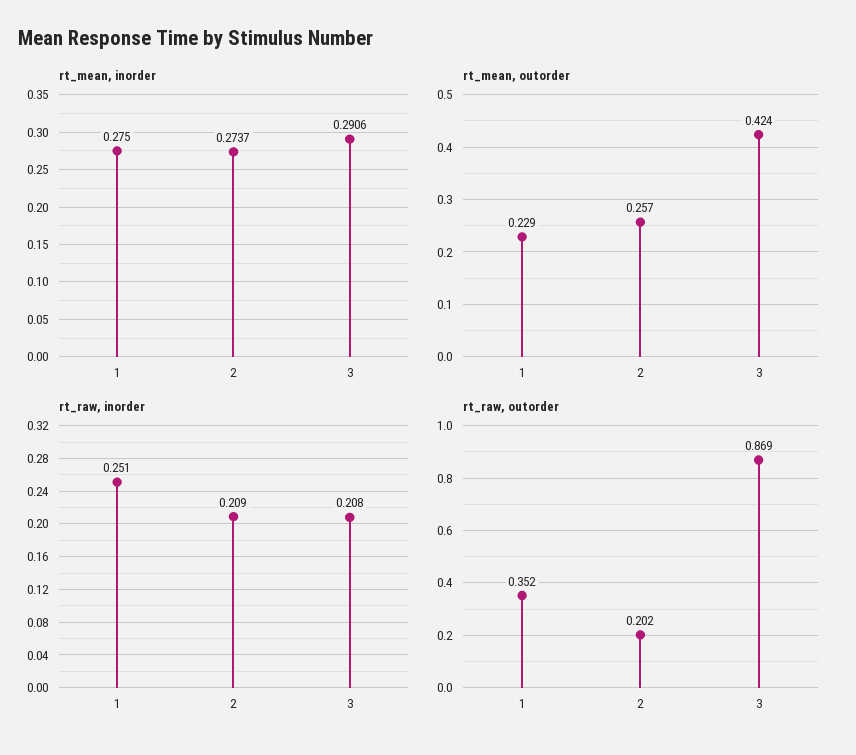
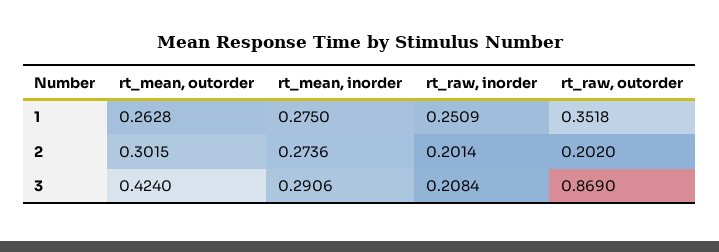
rt_mean, inorder, 2: 0.2737 -> 0.2736
rt_mean, outorder, 1: 0.229 -> 0.2628
rt_mean, outorder, 2: 0.257 -> 0.3015
rt_raw, inorder, 2: 0.209 -> 0.2014

